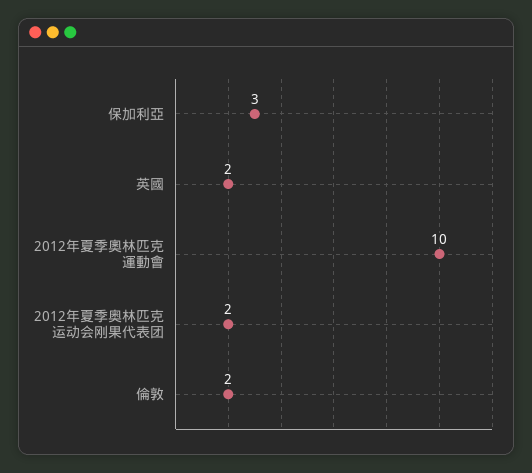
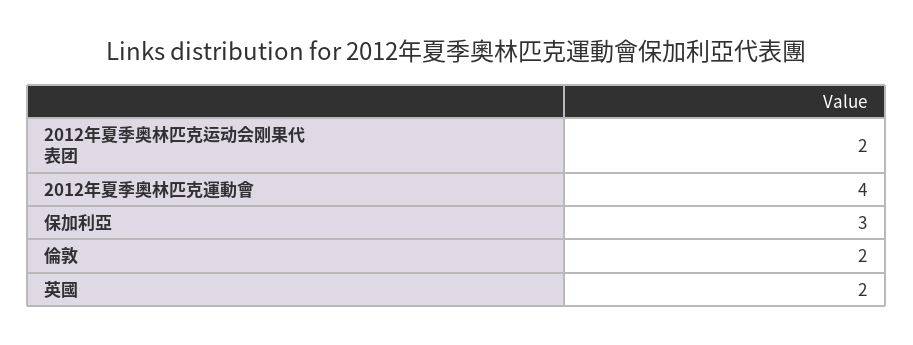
2012年夏季奧林匹克運動會: 10 -> 4

